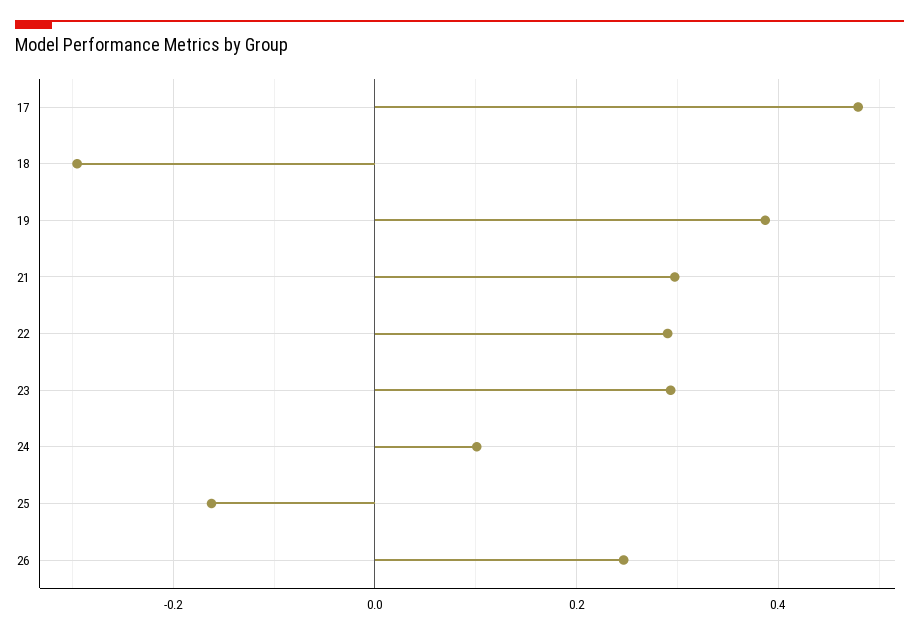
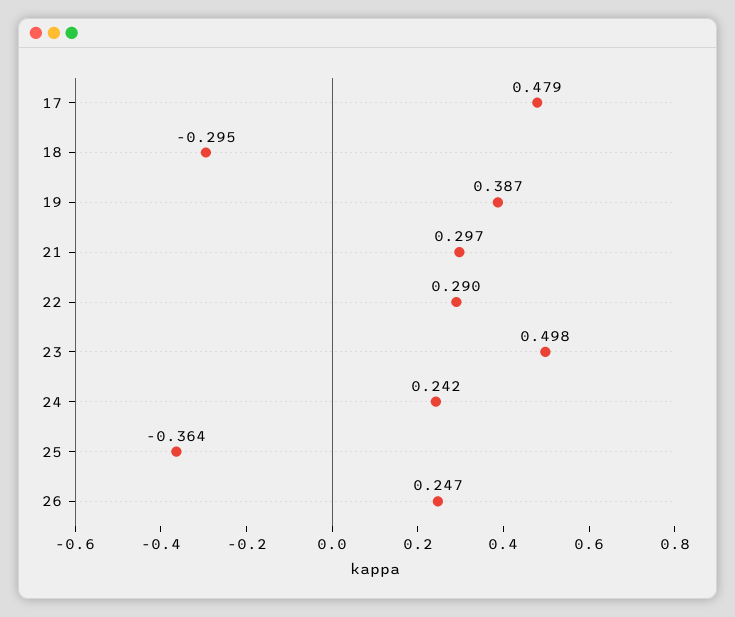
23: 0.3 -> 0.498
24: 0.1 -> 0.242
25: -0.16 -> -0.364

